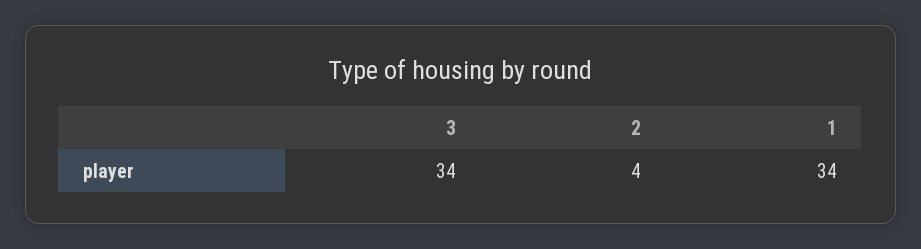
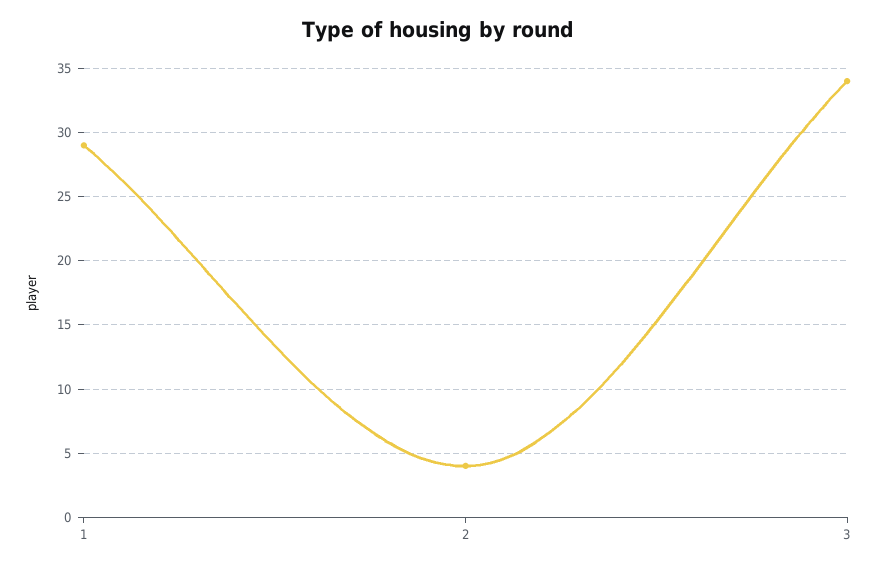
1: 34 -> 29

